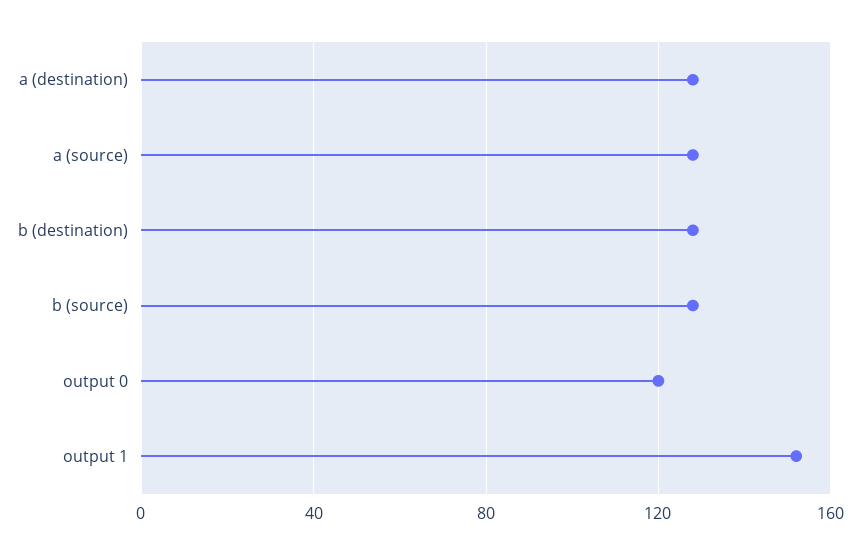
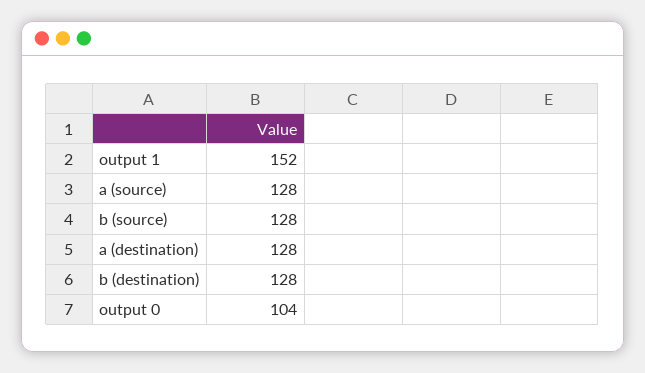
output 0: 120 -> 104

